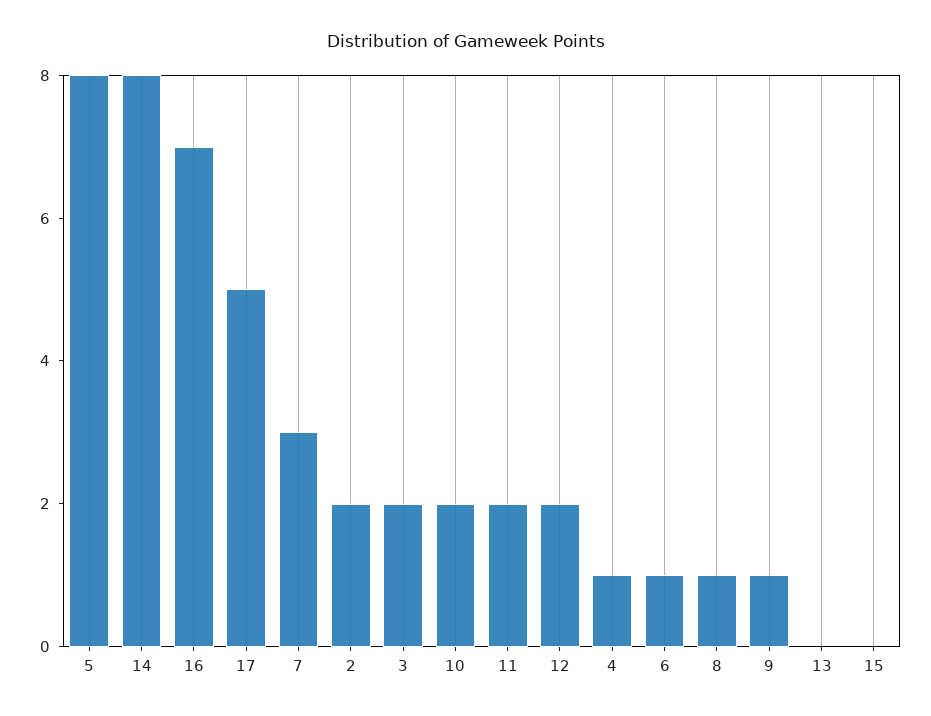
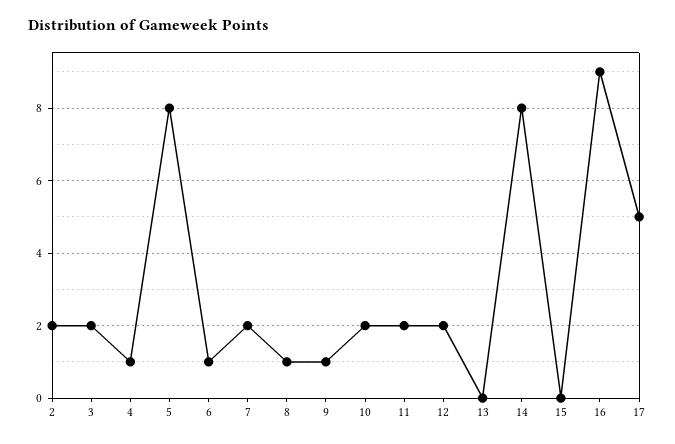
16: 7 -> 9
7: 3 -> 2

